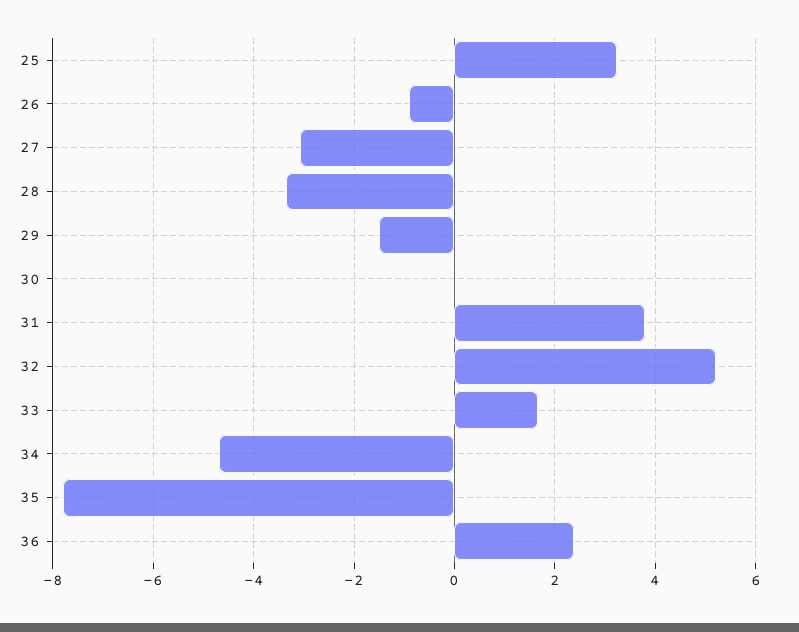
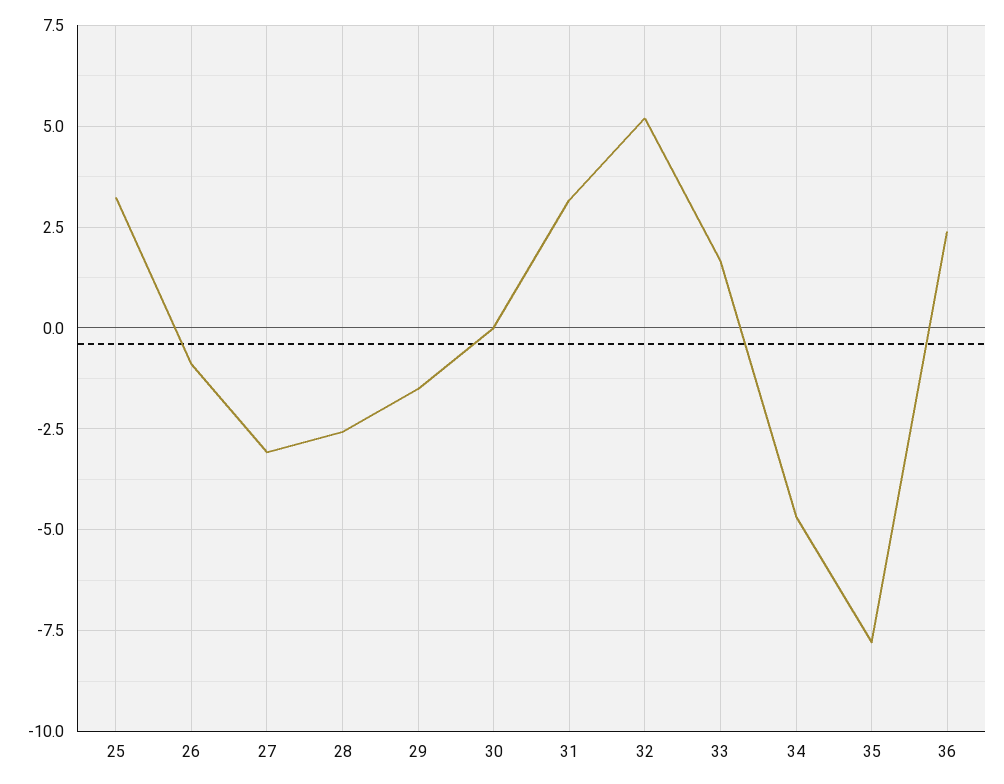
28: -3.4 -> -2.5
31: 3.8 -> 3.25

